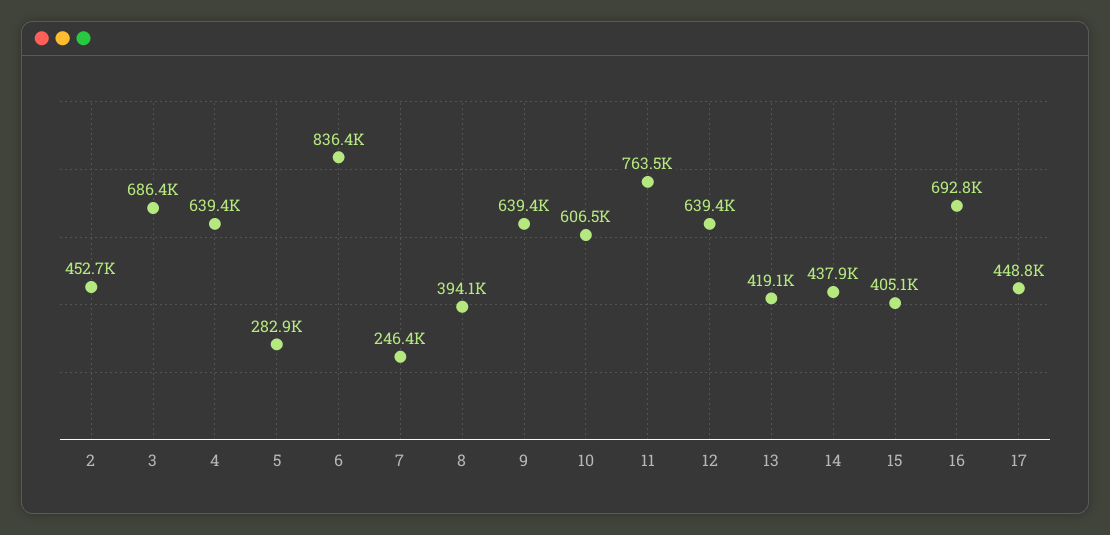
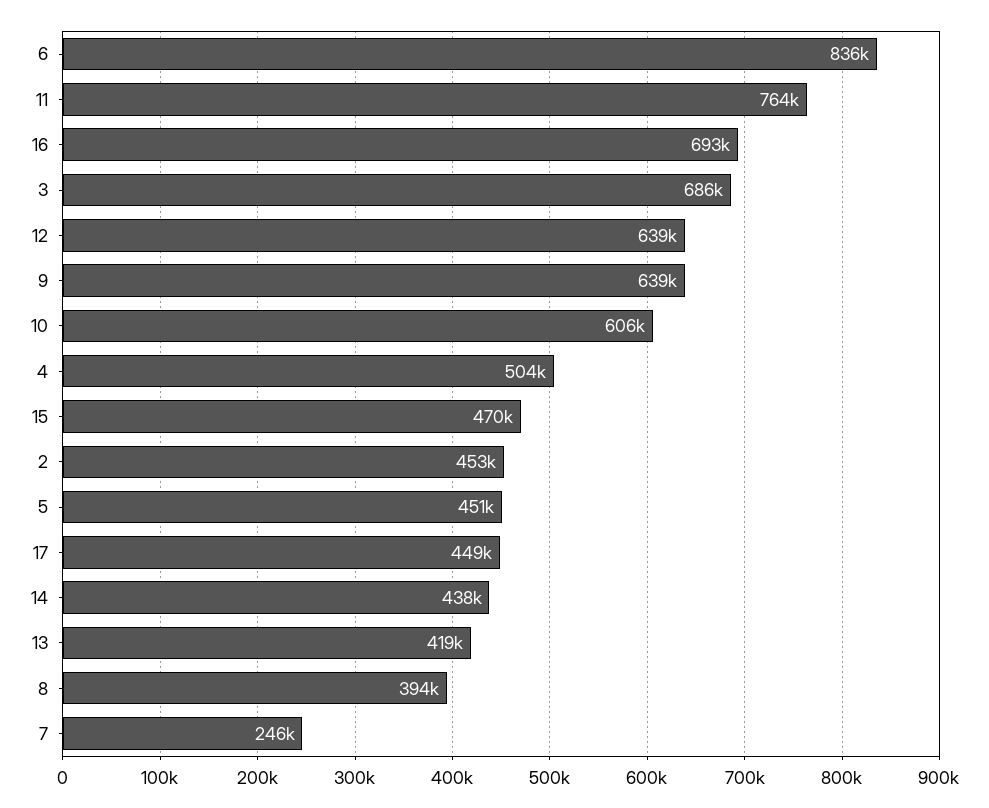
4: 639400 -> 504000
5: 282900 -> 451000
15: 405100 -> 470000

